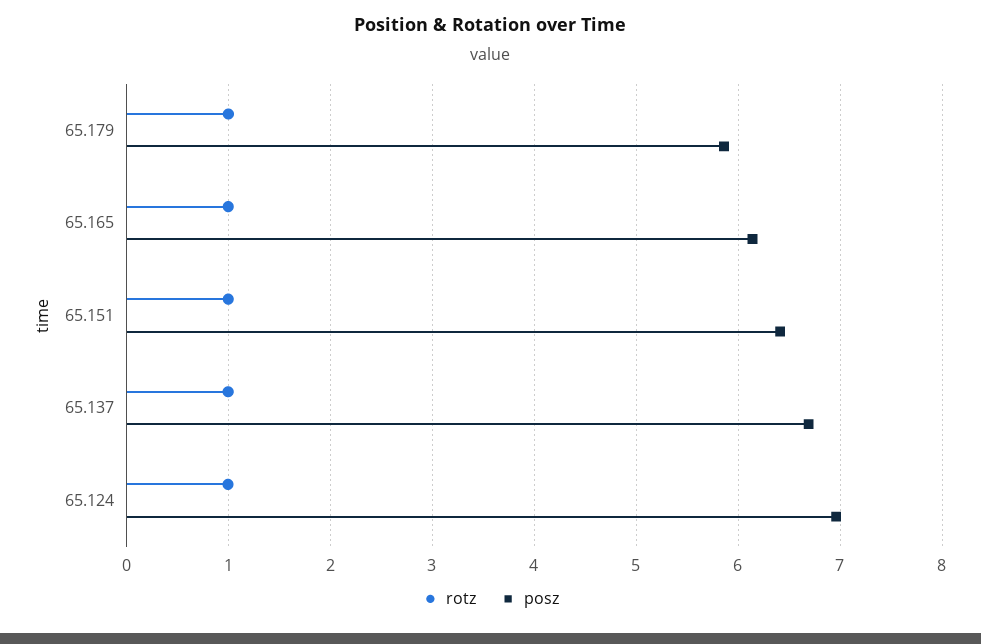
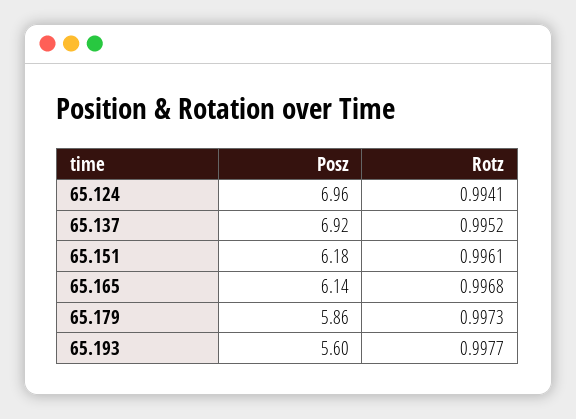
posz, 65.151: 6.4 -> 6.18
posz, 65.137: 6.7 -> 6.92
posz, 65.193: none -> 5.6
rotz, 65.193: none -> 0.9977

